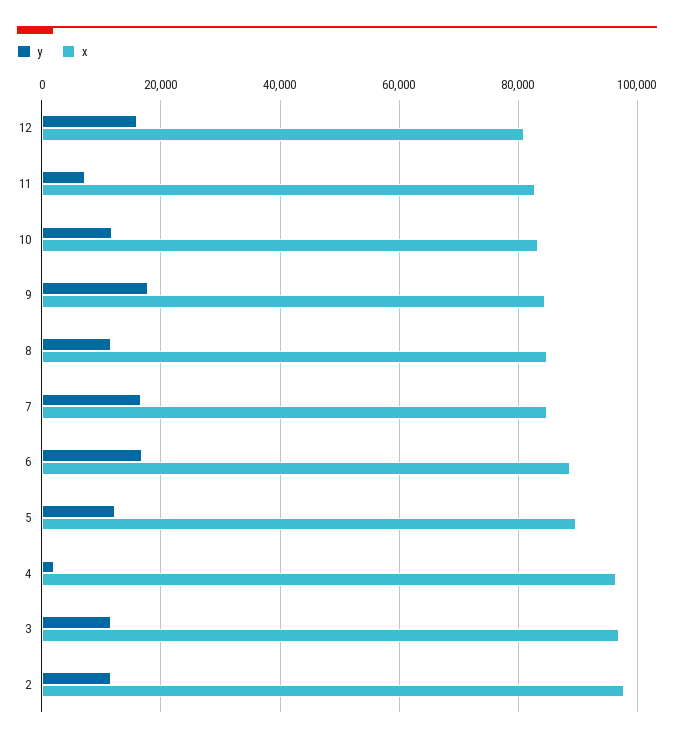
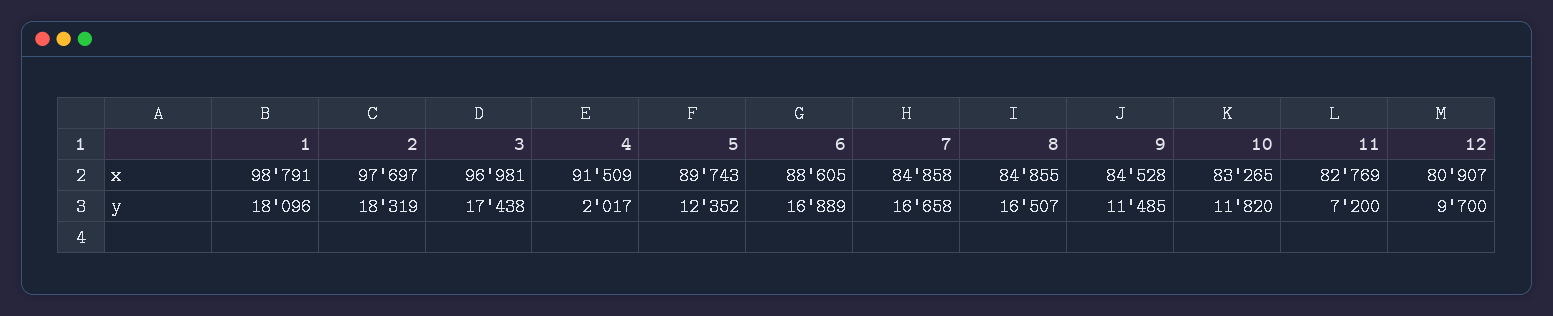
y, 12: 16000 -> 9700
y, 9: 18000 -> 11485
y, 8: 12000 -> 16507
x, 4: 96000 -> 91509
y, 3: 12000 -> 17438
y, 2: 12000 -> 18319
x, 1: none -> 98791
y, 1: none -> 18096

